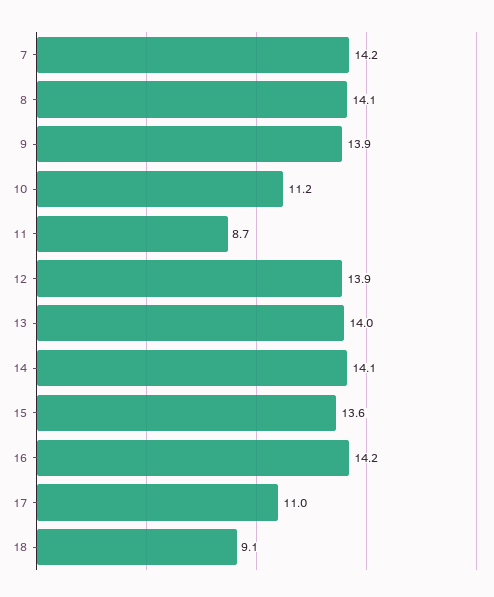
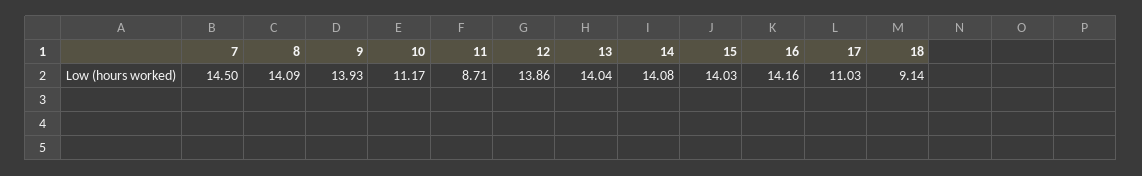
7: 14.2 -> 14.5
15: 13.6 -> 14.03

